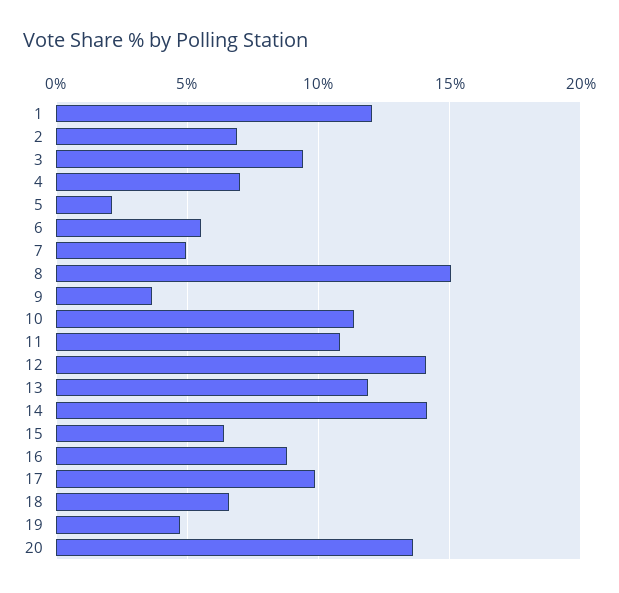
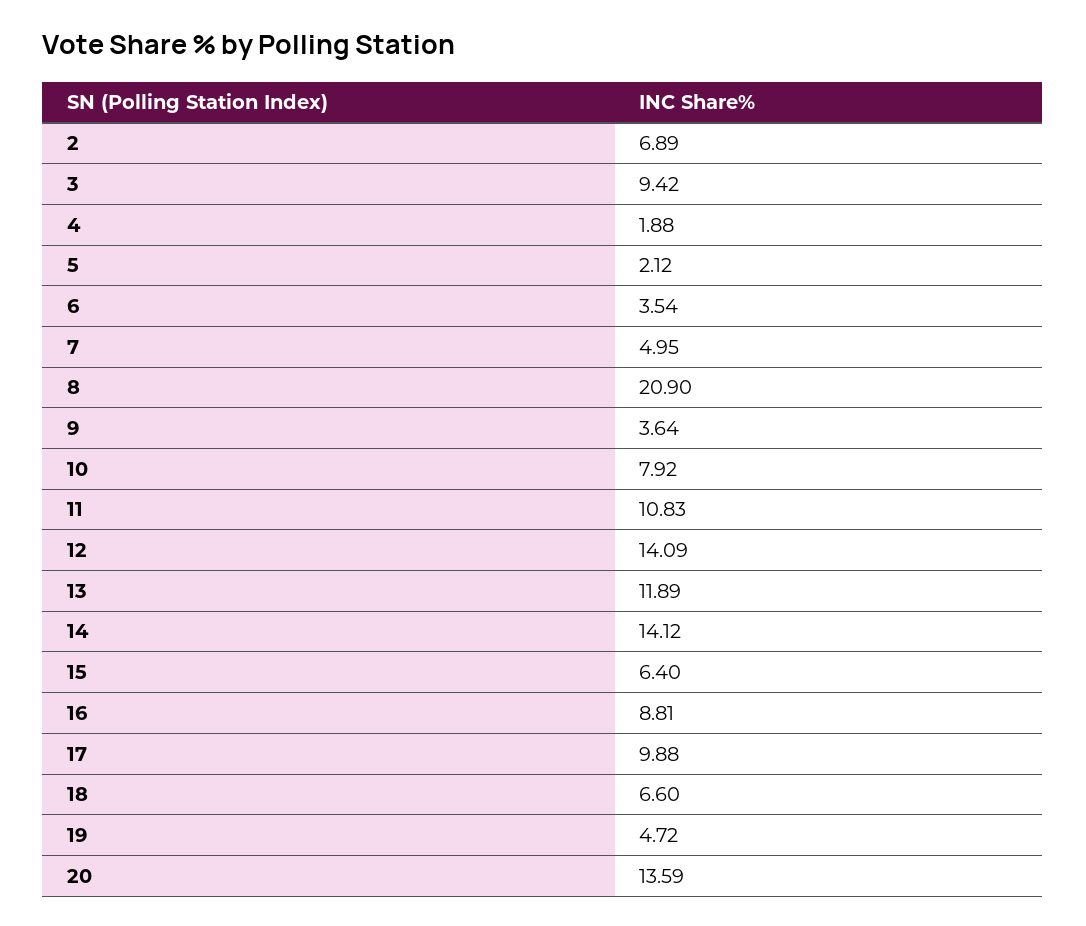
1: 12 -> none
4: 7 -> 1.88
6: 5.5 -> 3.54
8: 15 -> 20.9
10: 11.5 -> 7.92

